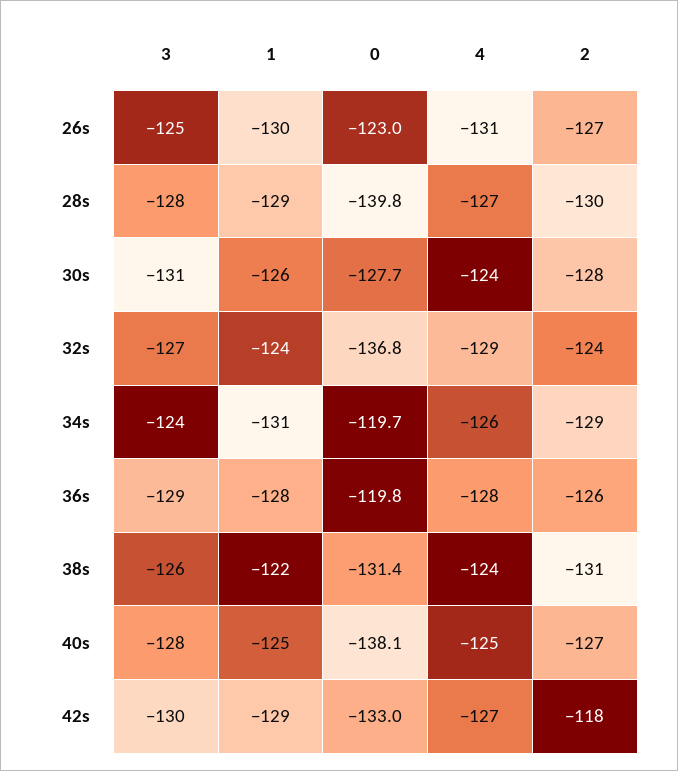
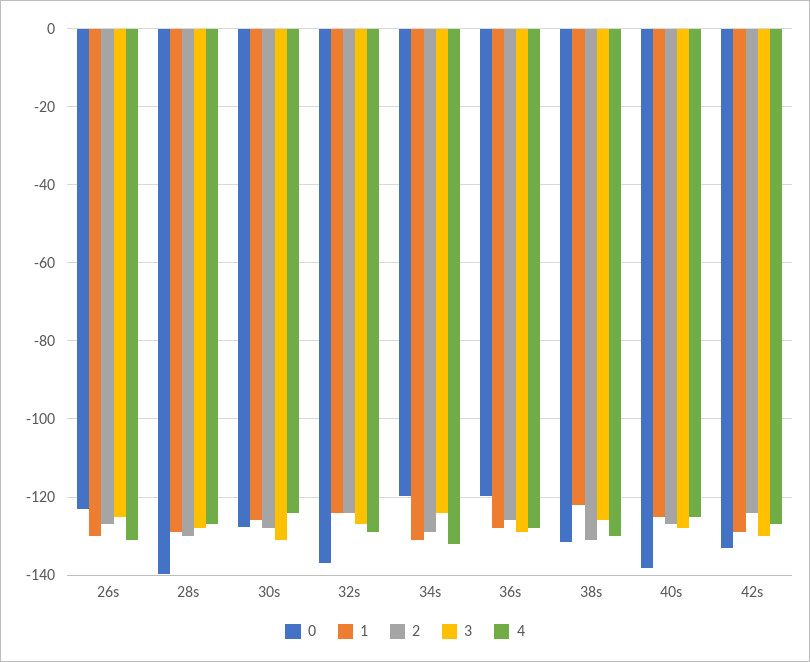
4, 34s: -126 -> -132
4, 38s: -124 -> -130
2, 42s: -118 -> -124

